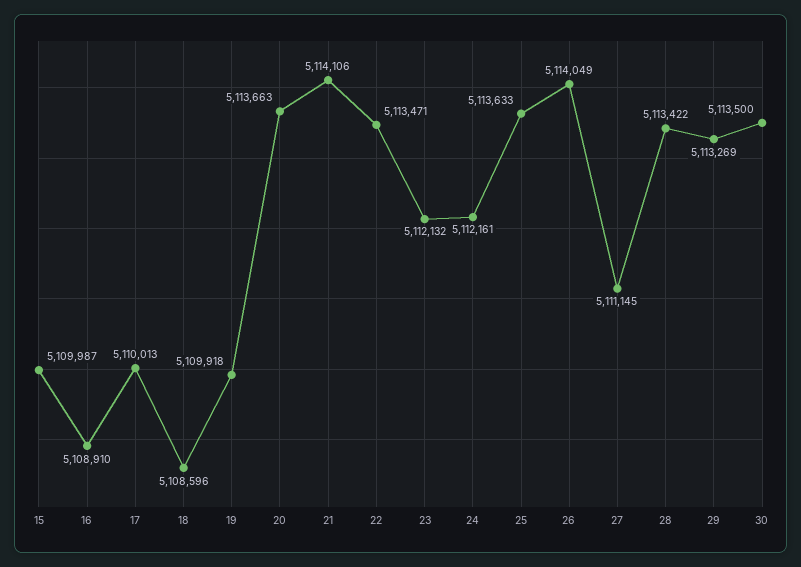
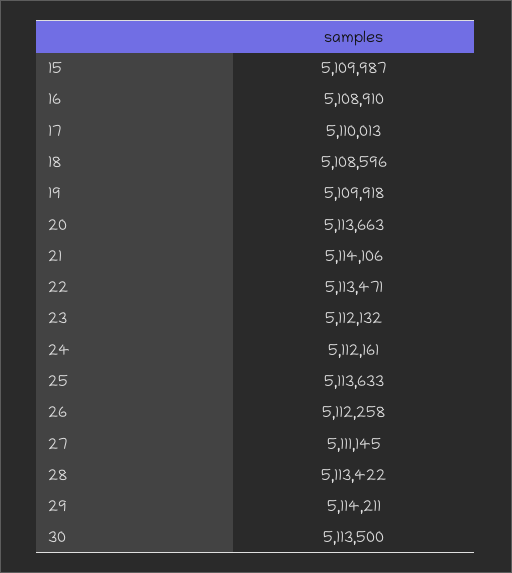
26: 5114049 -> 5112258
29: 5113269 -> 5114211

